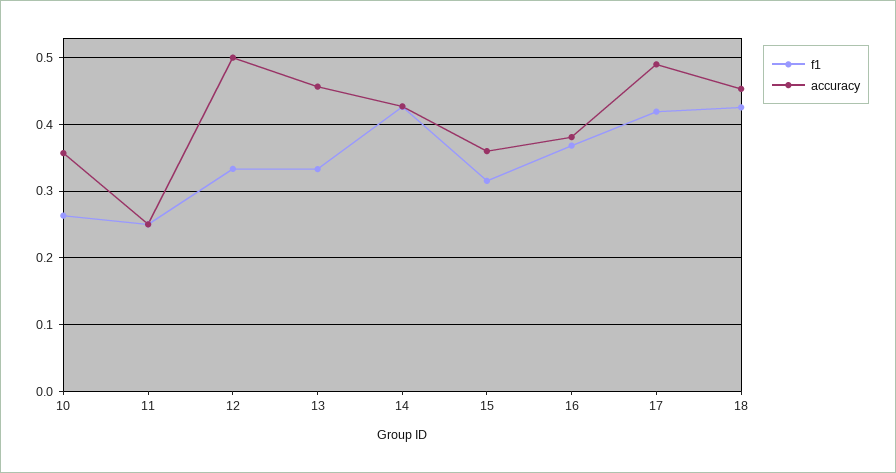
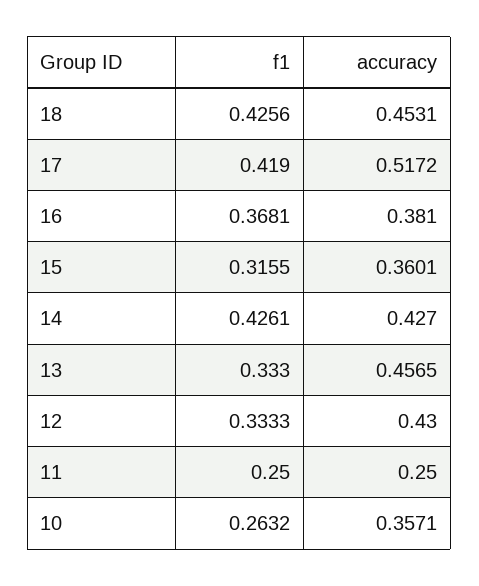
accuracy, 12: 0.5 -> 0.43
accuracy, 17: 0.49 -> 0.5172

